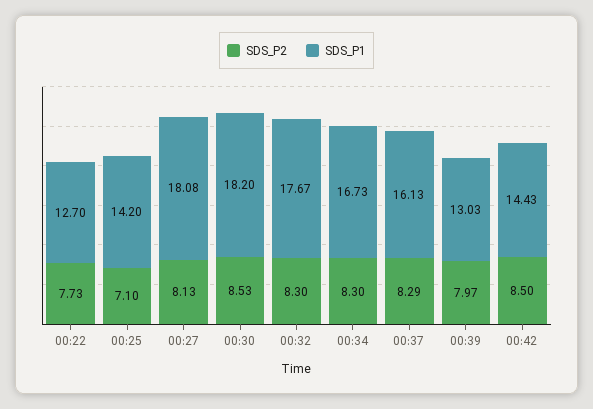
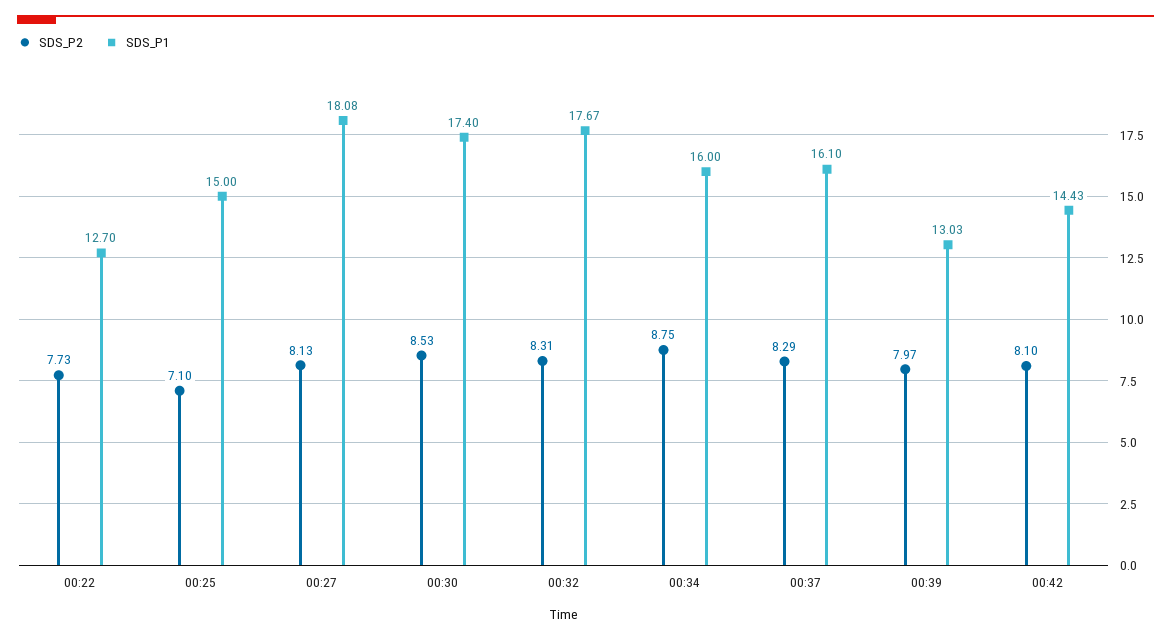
SDS_P1, 00:25: 14.2 -> 15
SDS_P1, 00:30: 18.2 -> 17.4
SDS_P2, 00:32: 8.3 -> 8.31
SDS_P2, 00:34: 8.3 -> 8.75
SDS_P1, 00:34: 16.73 -> 16
SDS_P1, 00:37: 16.13 -> 16.1
SDS_P2, 00:42: 8.5 -> 8.1

